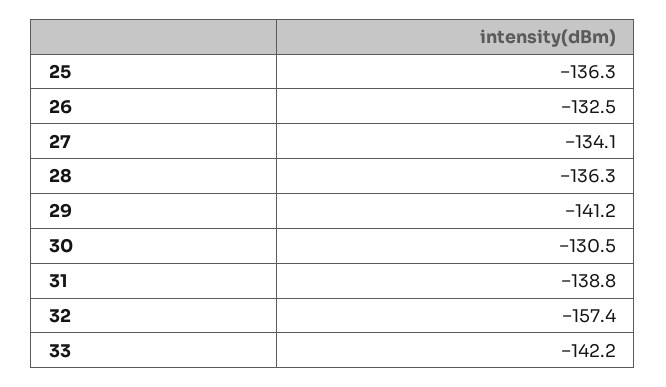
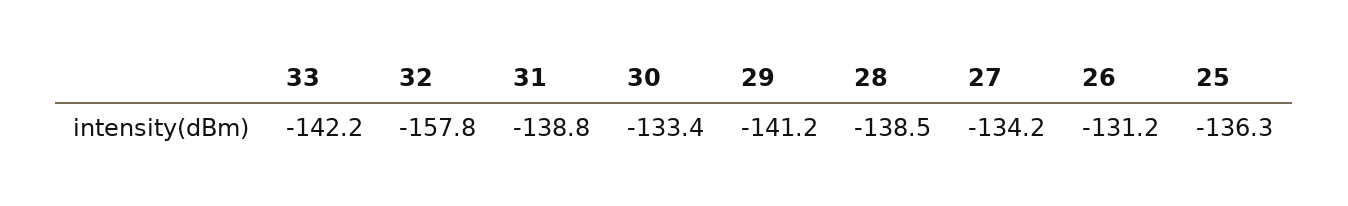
26: -132.5 -> -131.2
27: -134.1 -> -134.2
28: -136.3 -> -138.5
30: -130.5 -> -133.4
32: -157.4 -> -157.8

